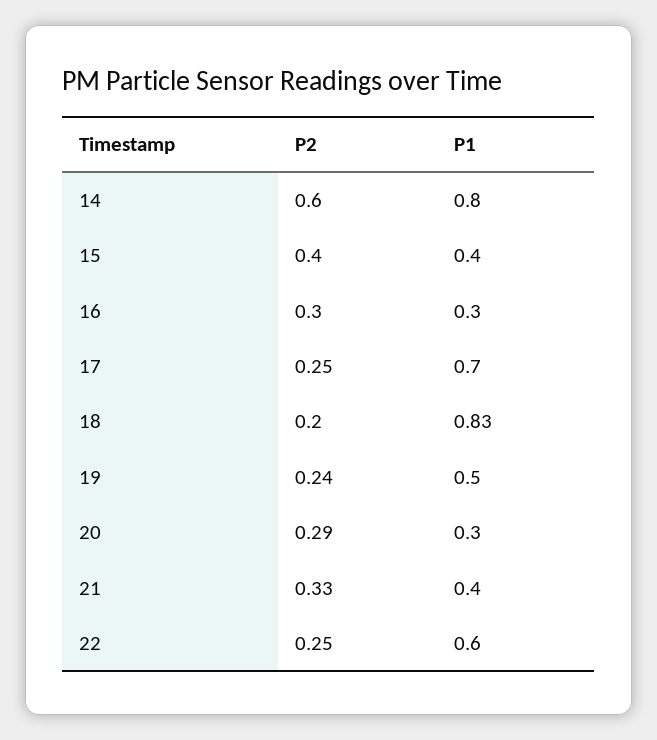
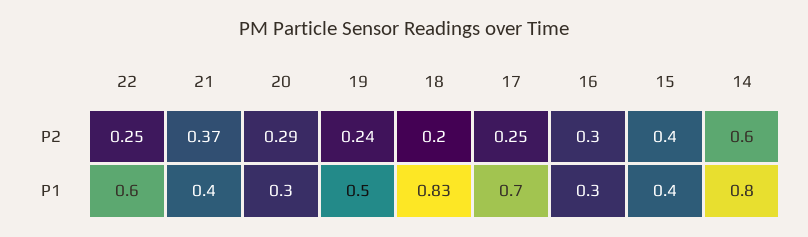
P2, 21: 0.33 -> 0.37

